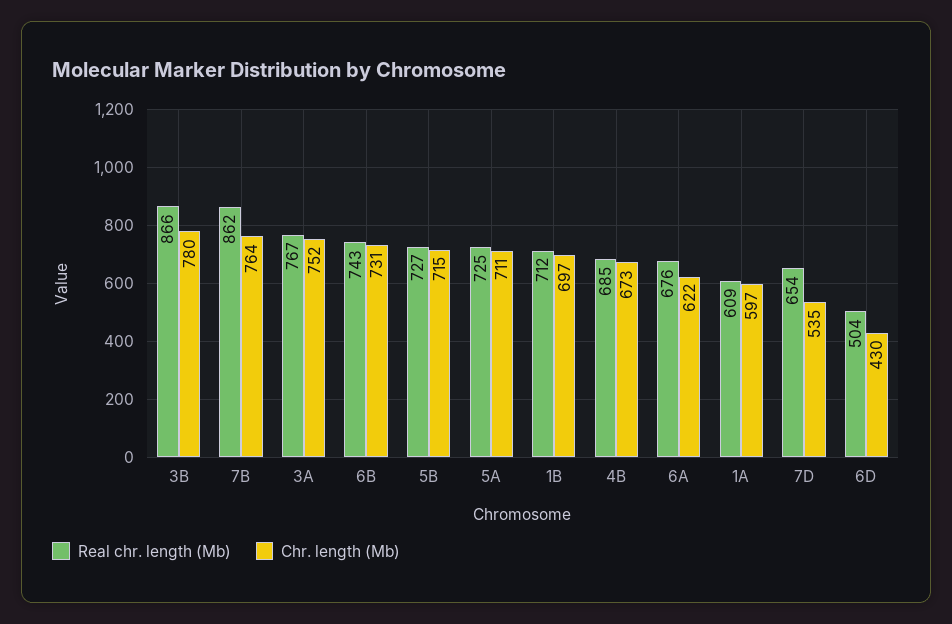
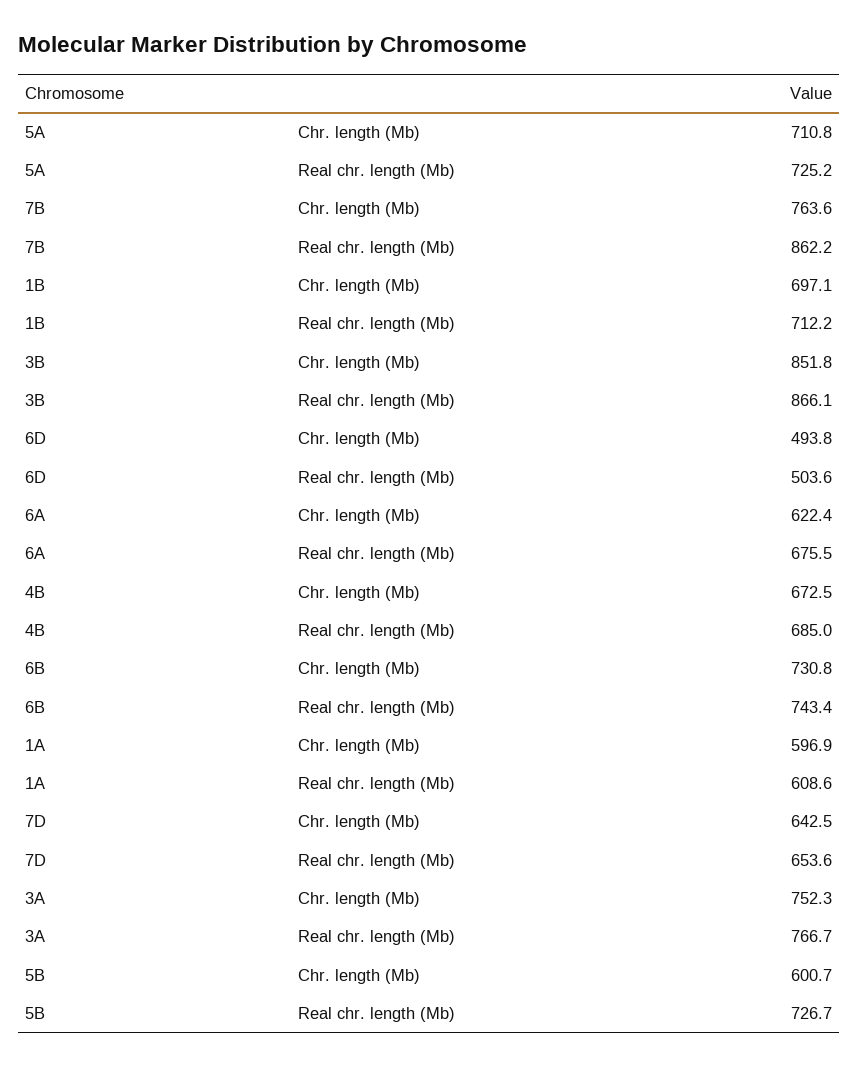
Chr. length (Mb), 3B: 780 -> 851.8
Chr. length (Mb), 5B: 715 -> 600.7
Chr. length (Mb), 7D: 535 -> 642.5
Chr. length (Mb), 6D: 430 -> 493.8

